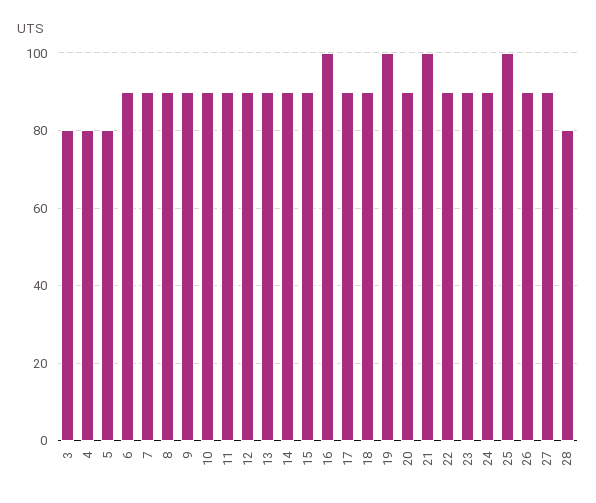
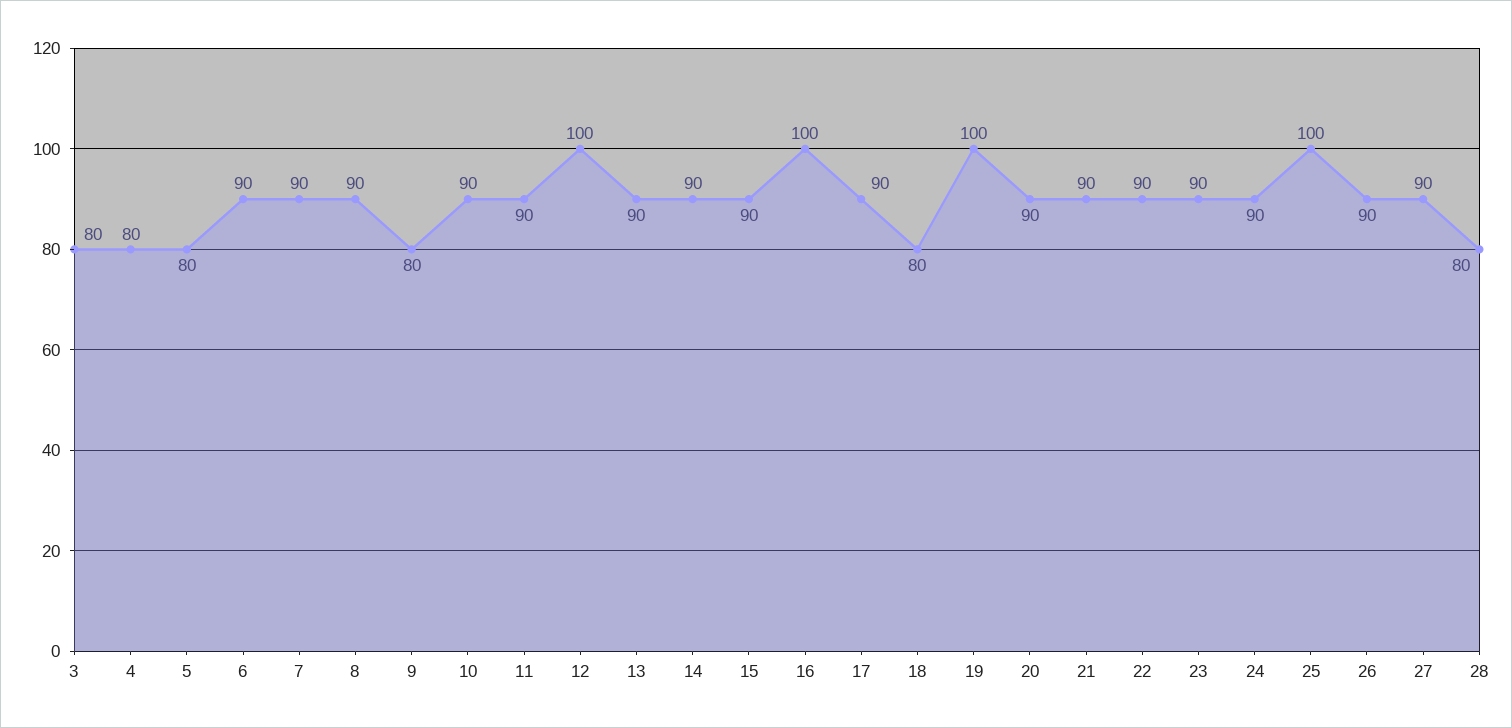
9: 90 -> 80
12: 90 -> 100
18: 90 -> 80
21: 100 -> 90

